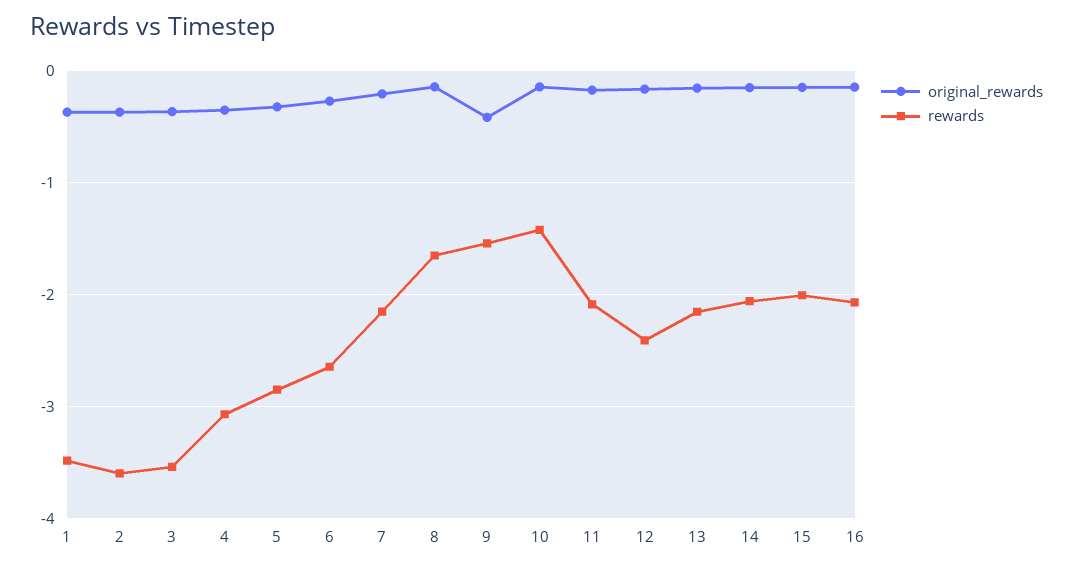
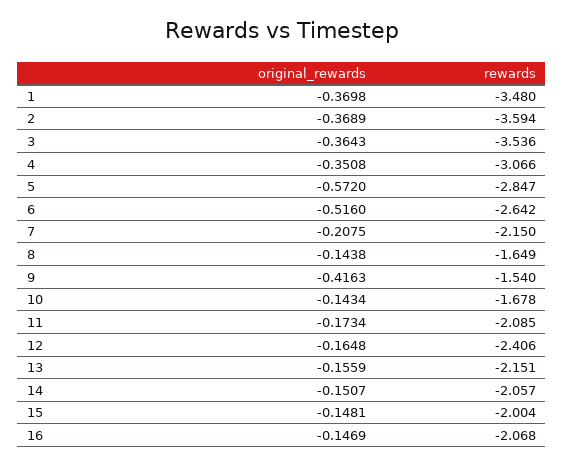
original_rewards, 5: -0.3 -> -0.572
original_rewards, 6: -0.3 -> -0.516
rewards, 10: -1.4 -> -1.678

